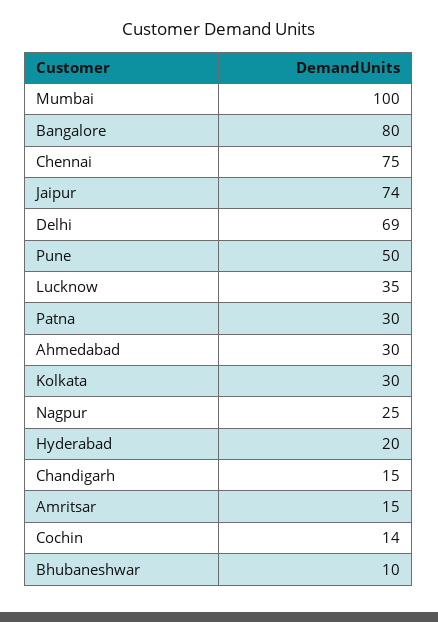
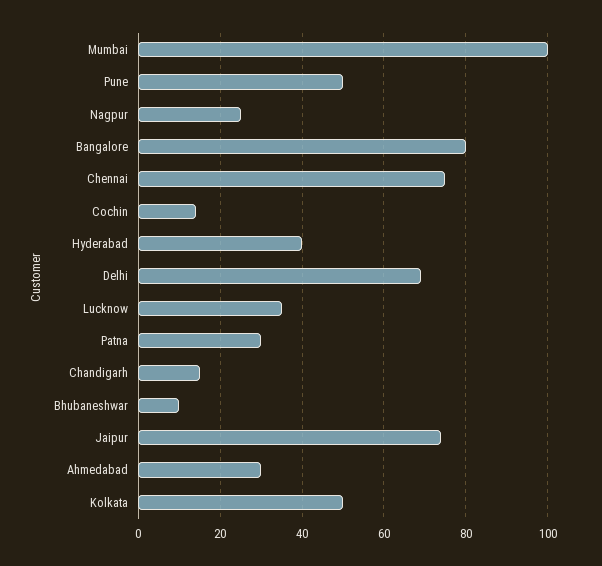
Kolkata: 30 -> 50
Hyderabad: 20 -> 40
Amritsar: 15 -> none

